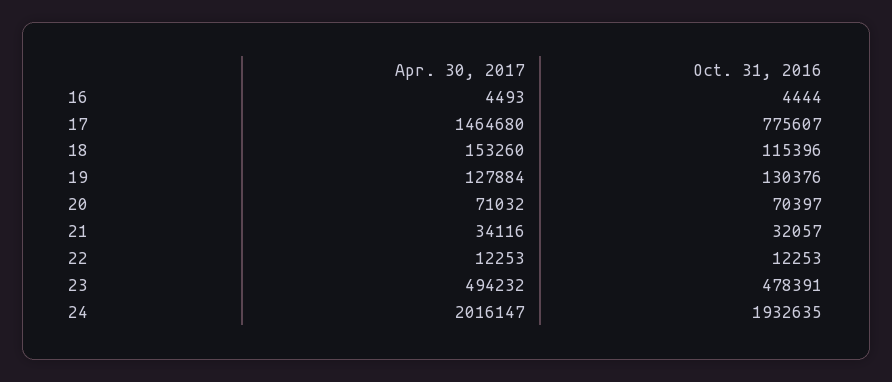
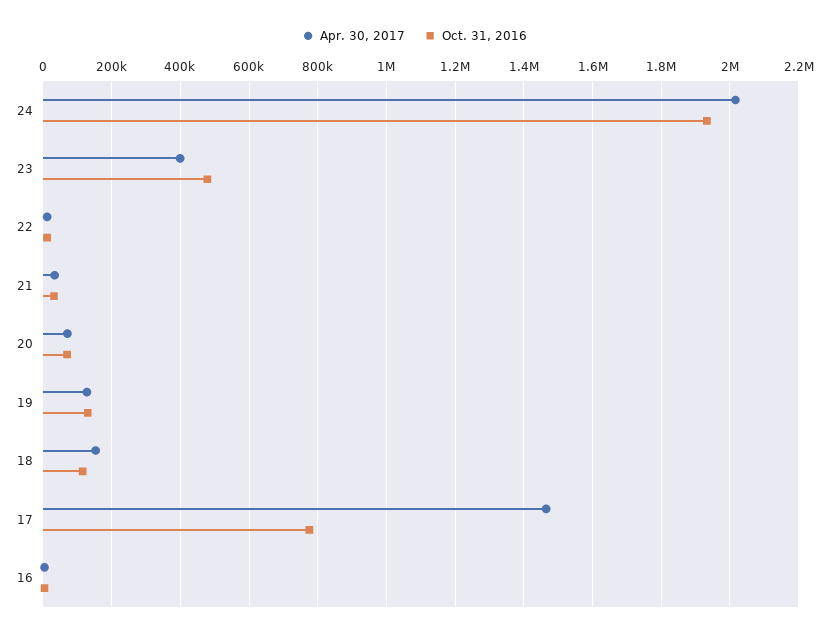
Apr. 30, 2017, 23: 494232 -> 400000

